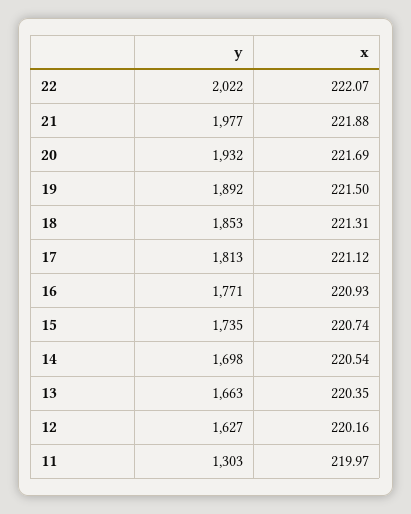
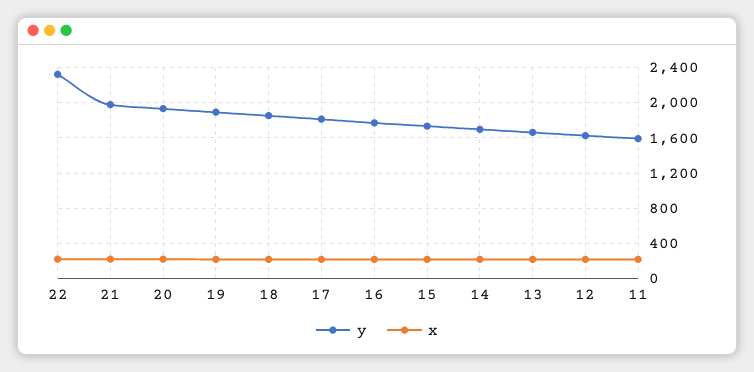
y, 22: 2022 -> 2300
y, 11: 1303 -> 1600

